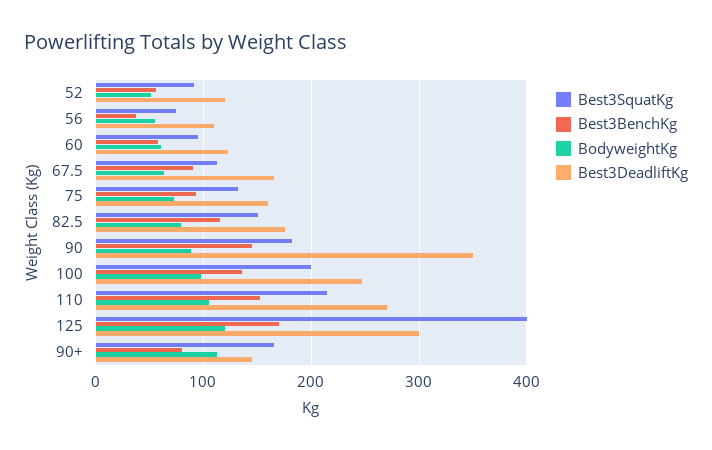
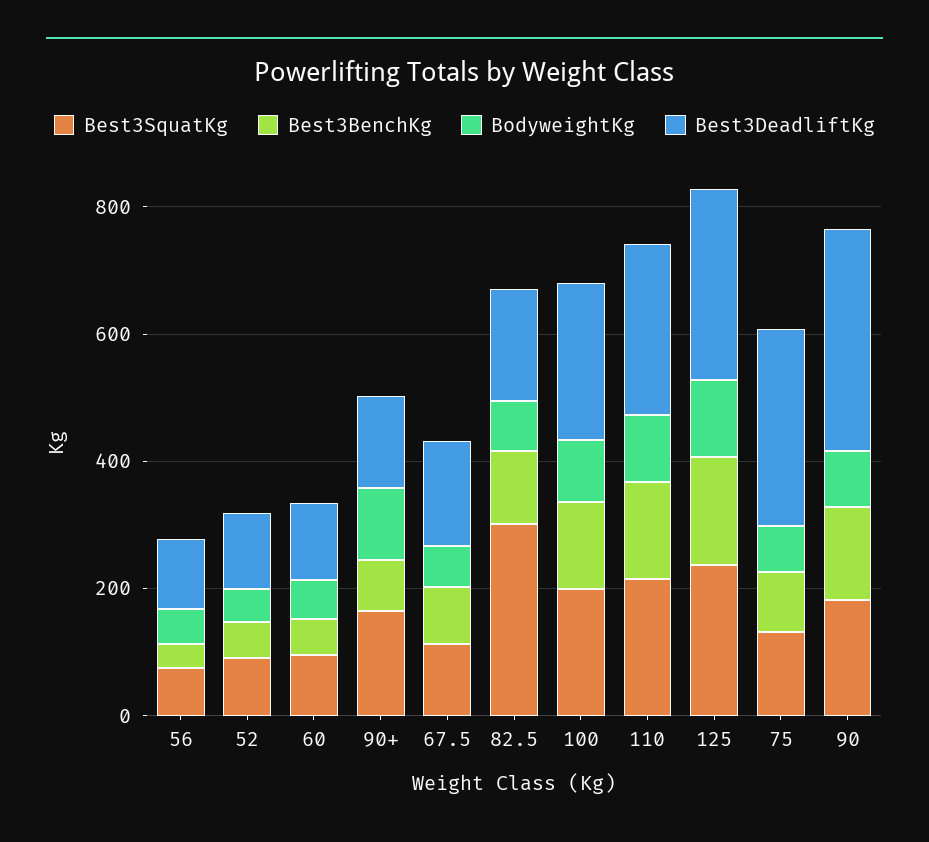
Best3DeadliftKg, 75: 160 -> 300
Best3SquatKg, 82.5: 150 -> 300
Best3SquatKg, 125: 400 -> 250

